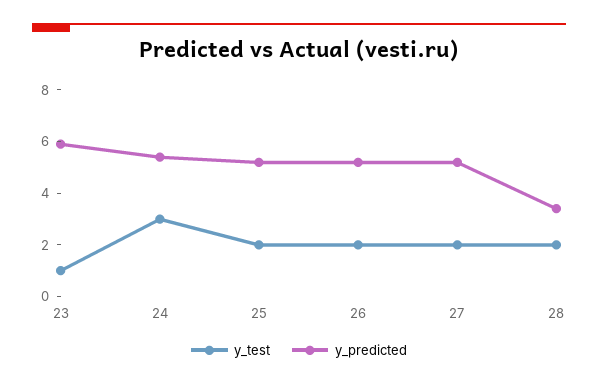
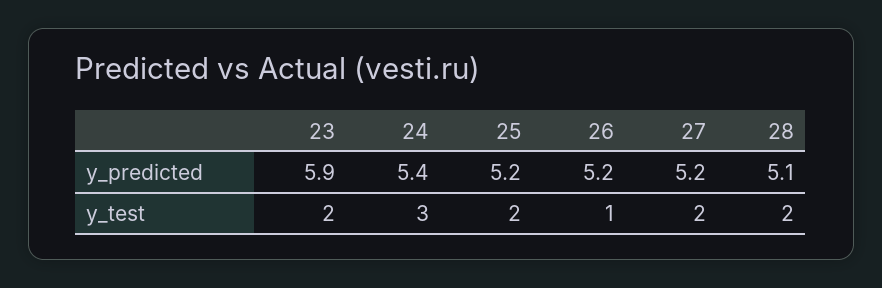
y_test, 23: 1 -> 2
y_test, 26: 2 -> 1
y_predicted, 28: 3.5 -> 5.1

